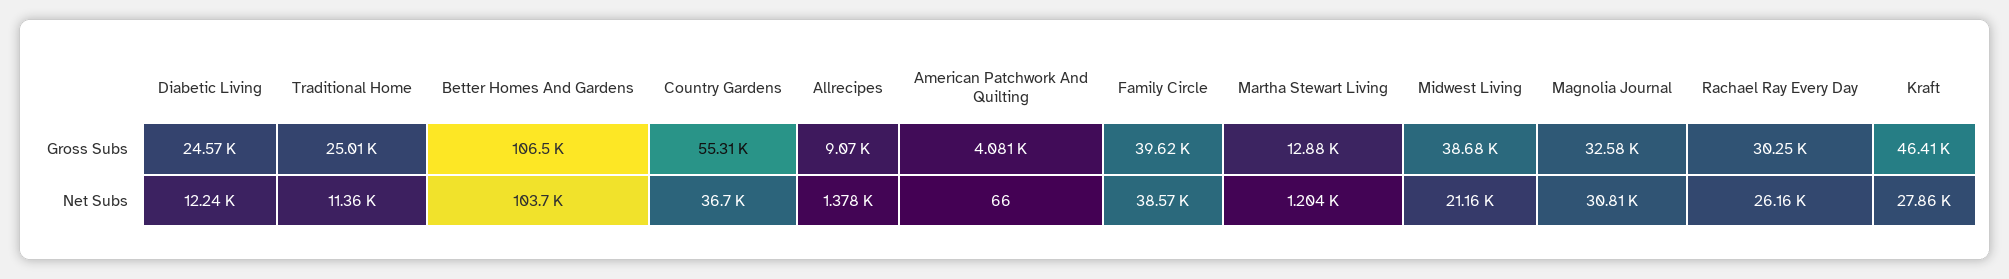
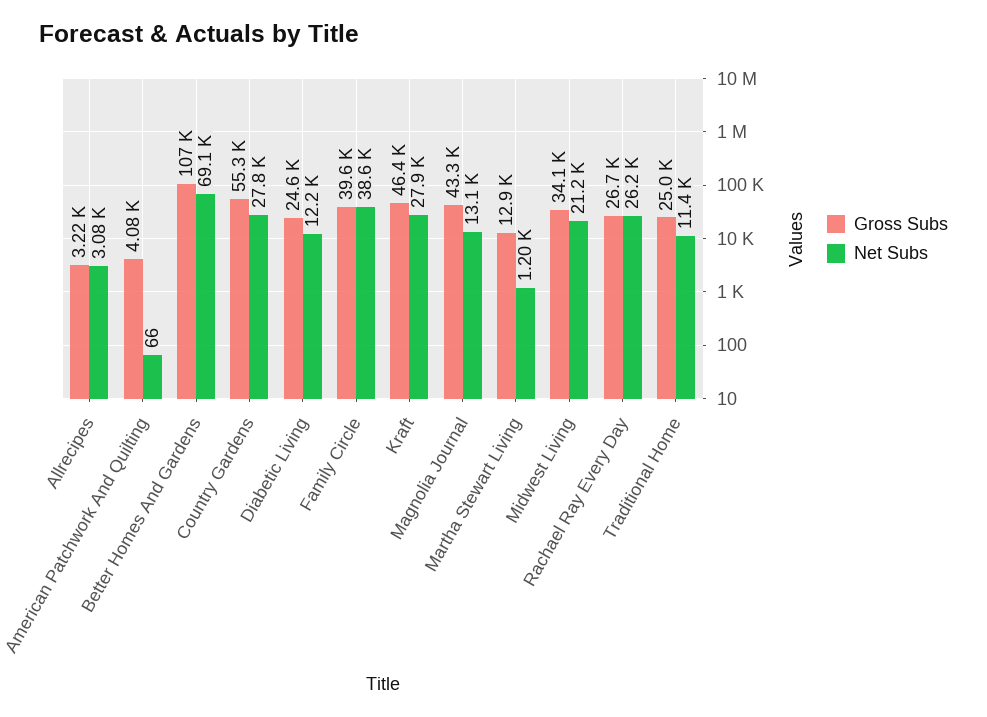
Gross Subs, Allrecipes: 9070 -> 3220
Gross Subs, Midwest Living: 38680 -> 34100
Gross Subs, Magnolia Journal: 32580 -> 43300
Gross Subs, Rachael Ray Every Day: 30250 -> 26700
Net Subs, Better Homes And Gardens: 103700 -> 69100
Net Subs, Country Gardens: 36700 -> 27800
Net Subs, Allrecipes: 1378 -> 3080
Net Subs, Magnolia Journal: 30810 -> 13100

